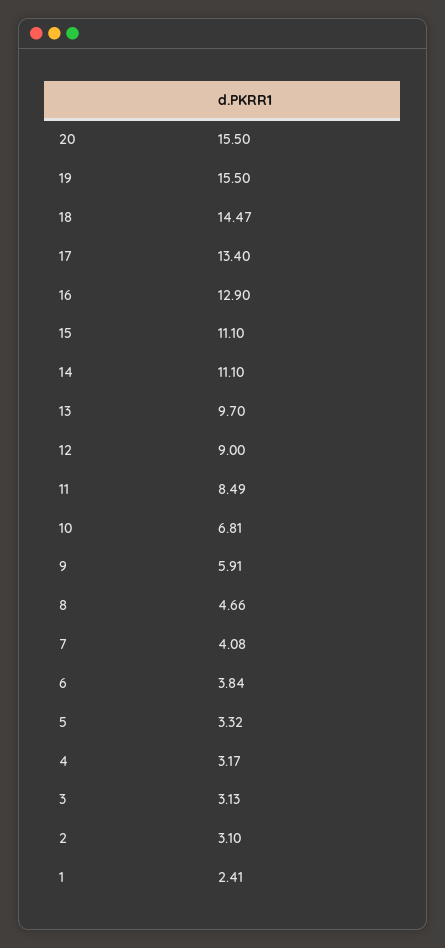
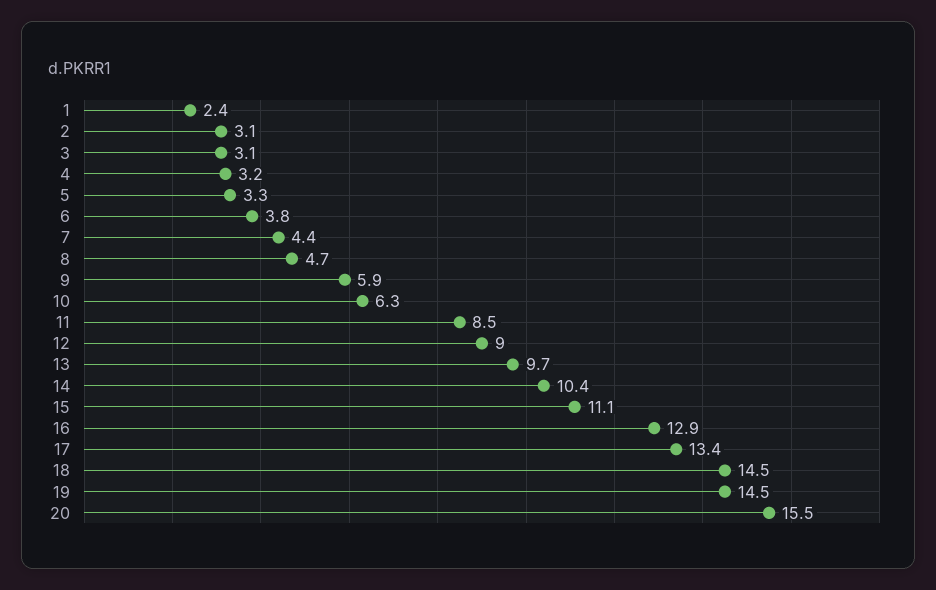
19: 15.5 -> 14.5
14: 11.1 -> 10.4
10: 6.81 -> 6.3
7: 4.08 -> 4.4

